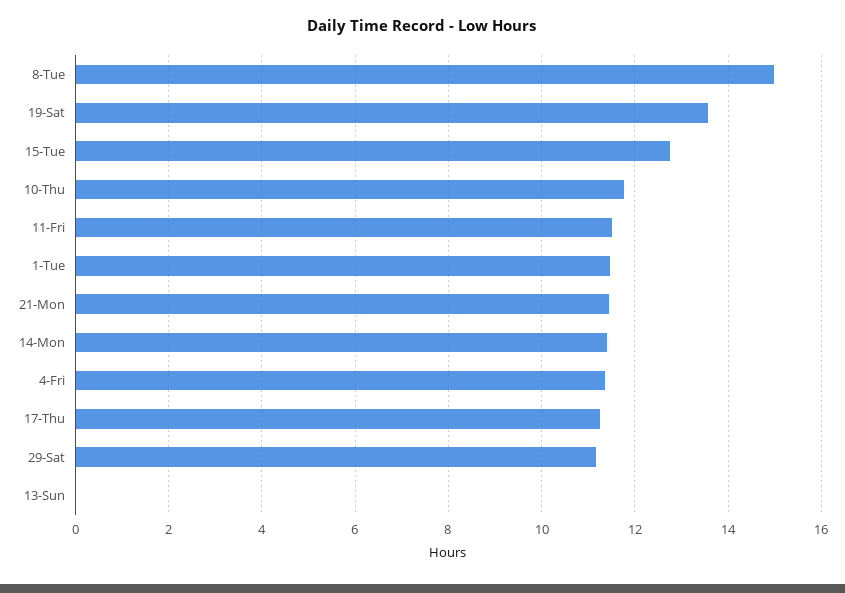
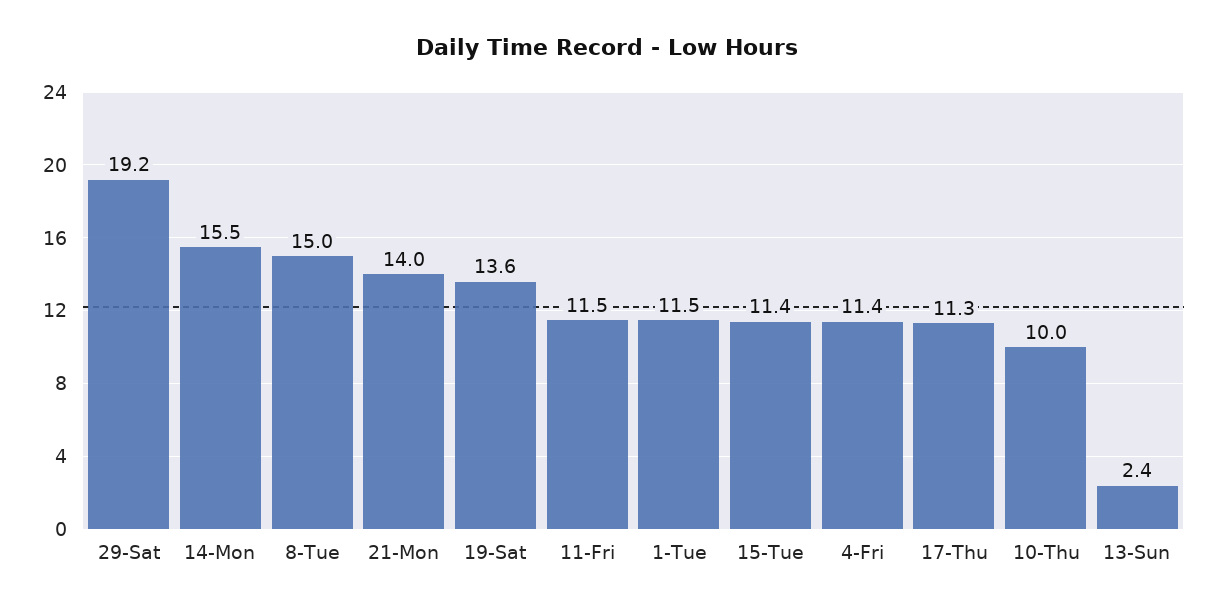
15-Tue: 12.8 -> 11.4
10-Thu: 11.8 -> 10
21-Mon: 11.4 -> 14
14-Mon: 11.4 -> 15.5
29-Sat: 11.2 -> 19.2
13-Sun: 0 -> 2.4

